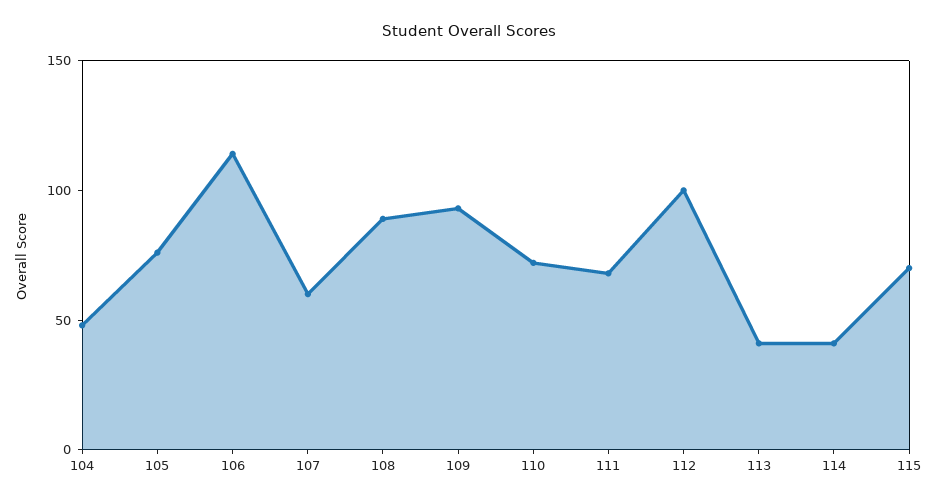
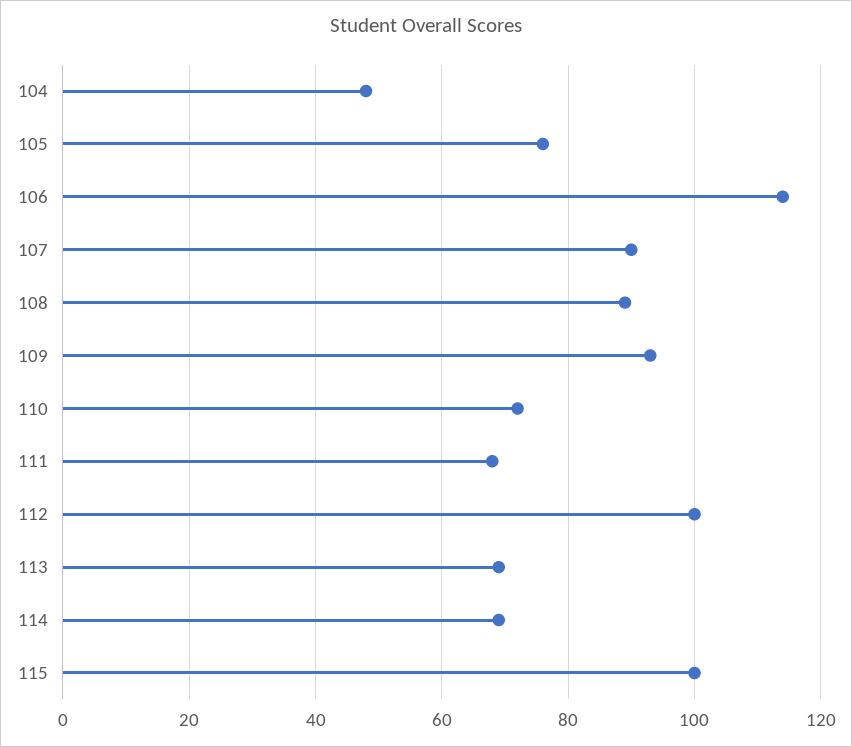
107: 60 -> 90
113: 40 -> 70
114: 40 -> 70
115: 70 -> 100

